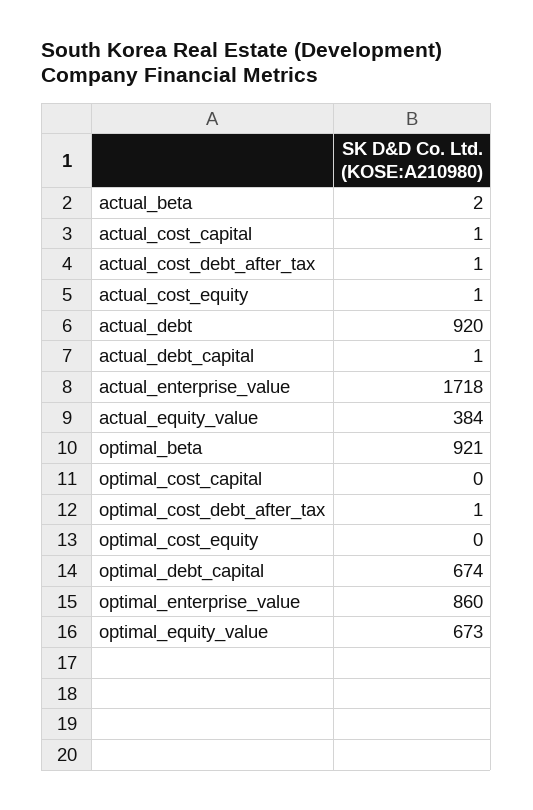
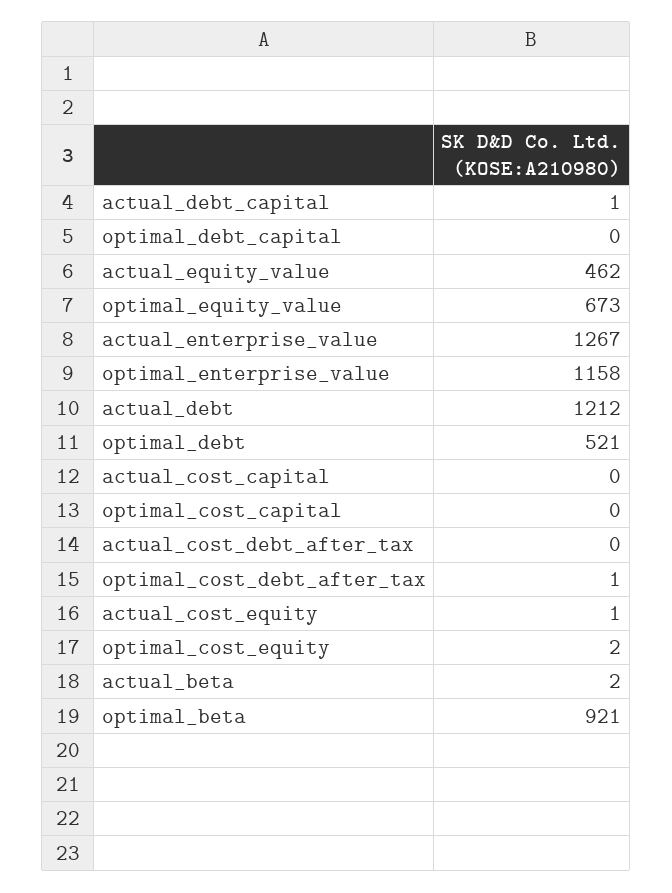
actual_cost_capital: 1 -> 0
actual_cost_debt_after_tax: 1 -> 0
actual_debt: 920 -> 1212
actual_enterprise_value: 1718 -> 1267
actual_equity_value: 384 -> 462
optimal_cost_equity: 0 -> 2
optimal_debt_capital: 674 -> 0
optimal_enterprise_value: 860 -> 1158
optimal_debt: none -> 521

